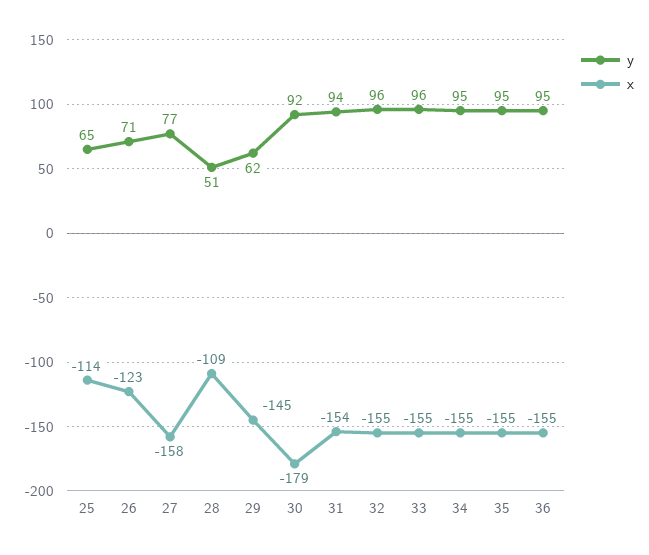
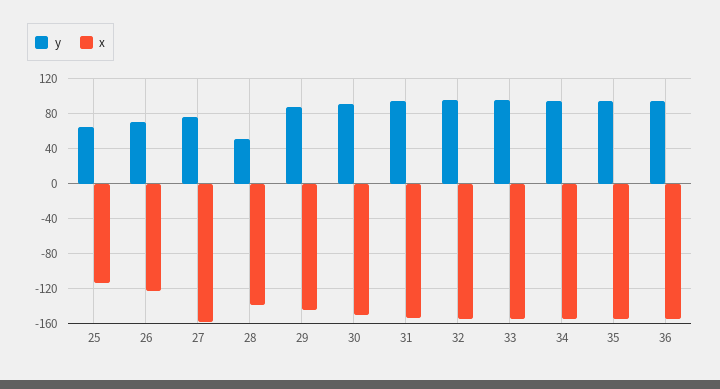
x, 28: -109 -> -140
y, 29: 62 -> 90
x, 30: -179 -> -150

